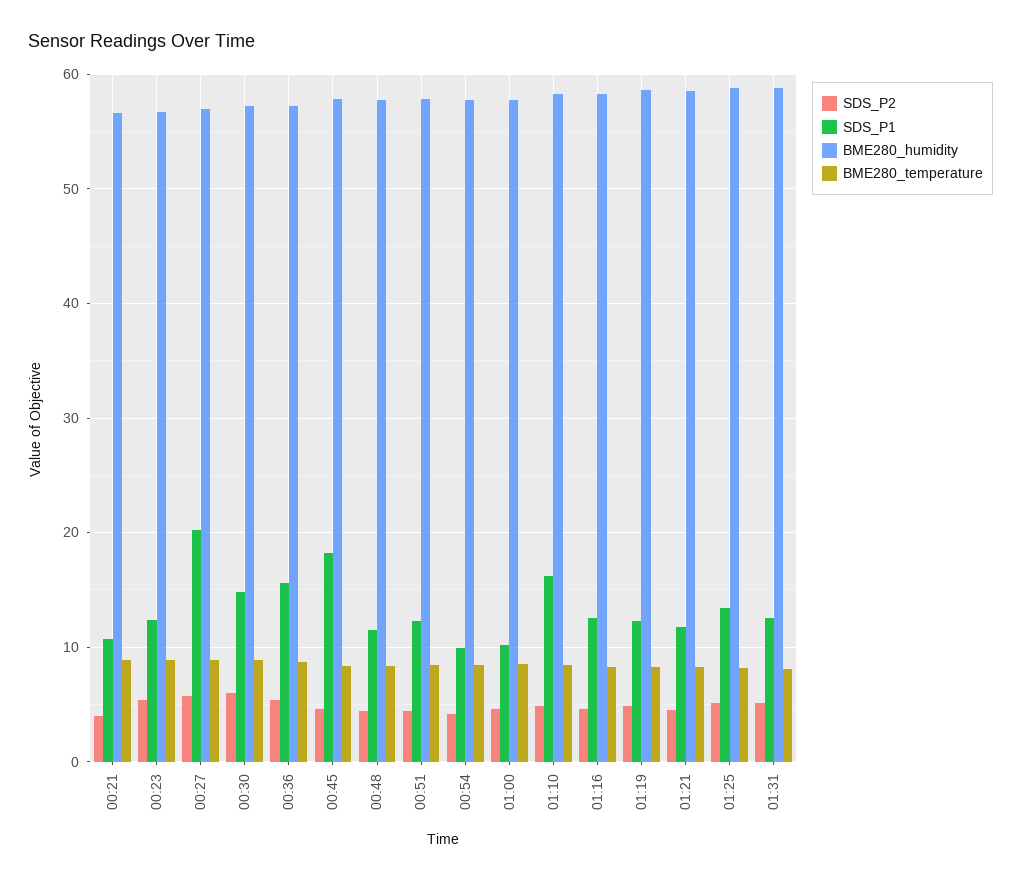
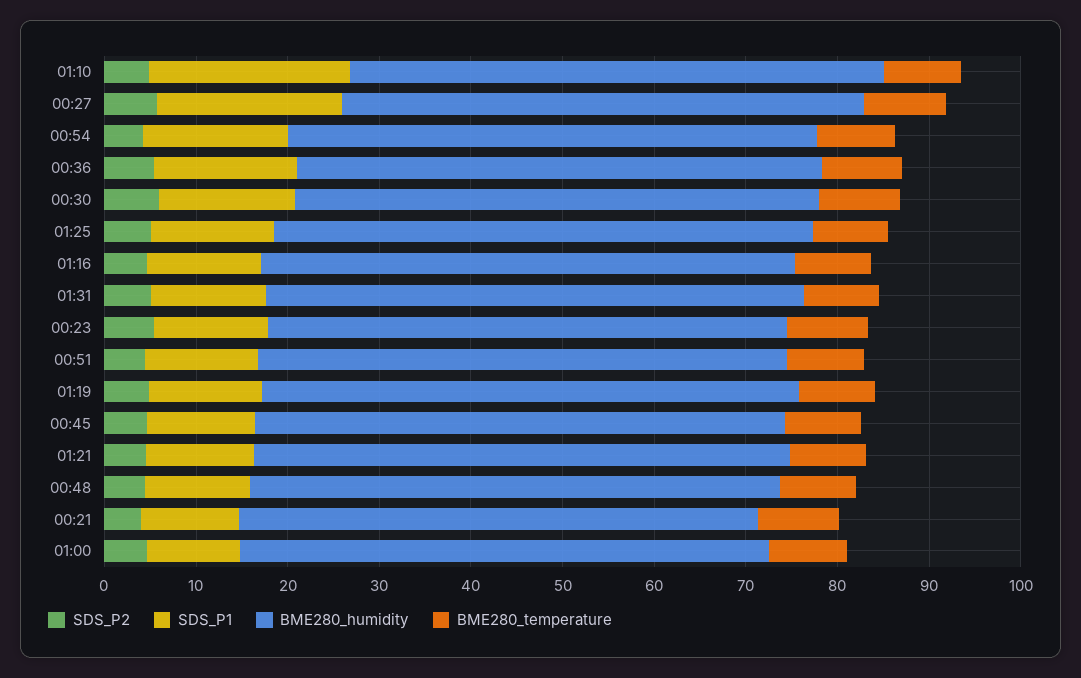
SDS_P1, 00:45: 18 -> 12
SDS_P1, 00:54: 10 -> 16
SDS_P1, 01:10: 16 -> 22

